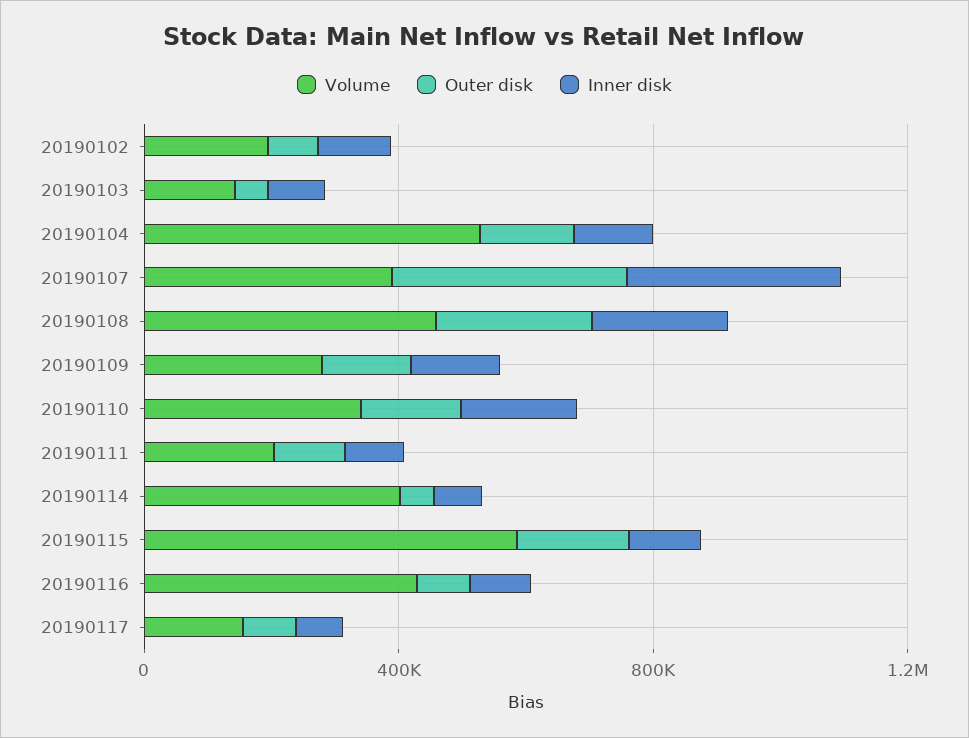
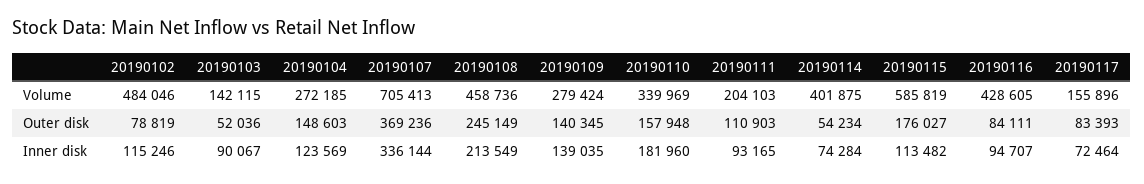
Volume, 20190102: 200000 -> 484046
Volume, 20190104: 500000 -> 272185
Volume, 20190107: 400000 -> 705413

